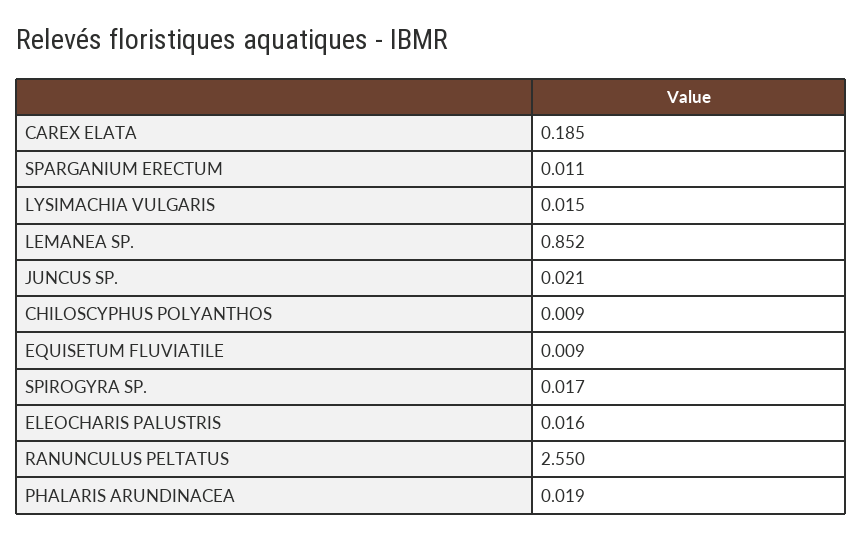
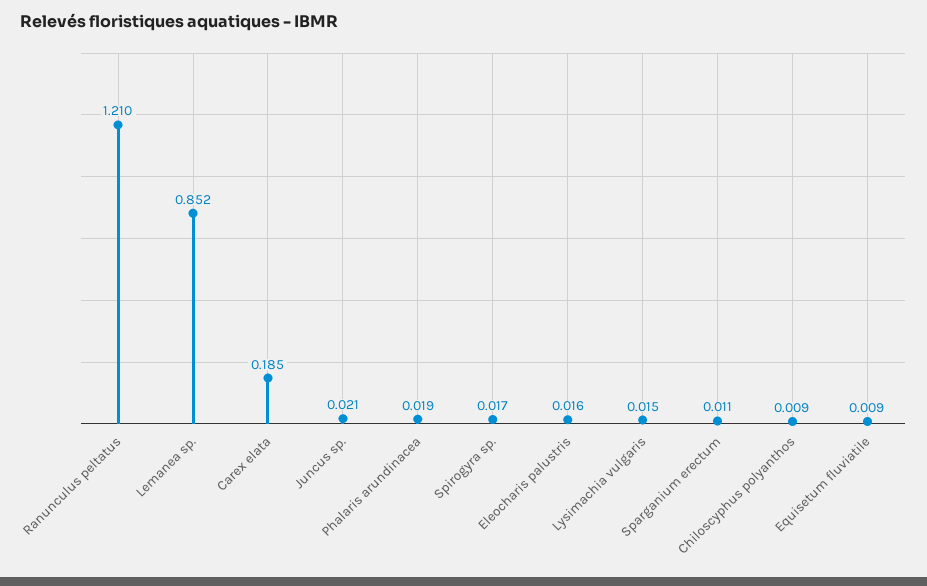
RANUNCULUS PELTATUS: 2.55 -> 1.21

